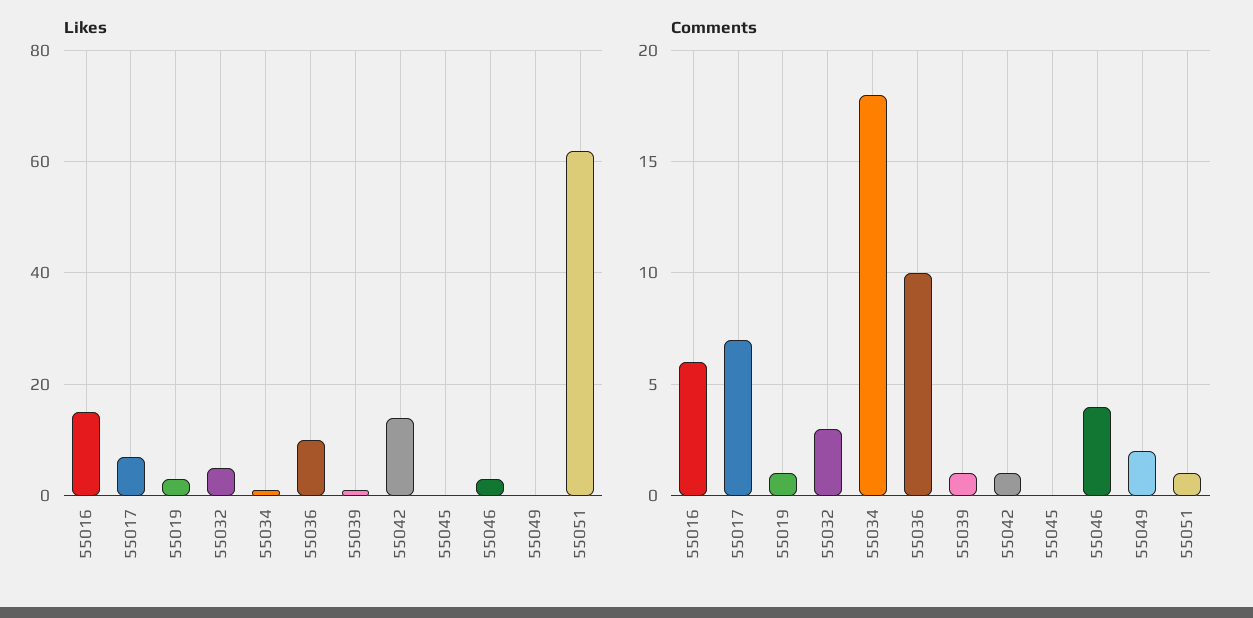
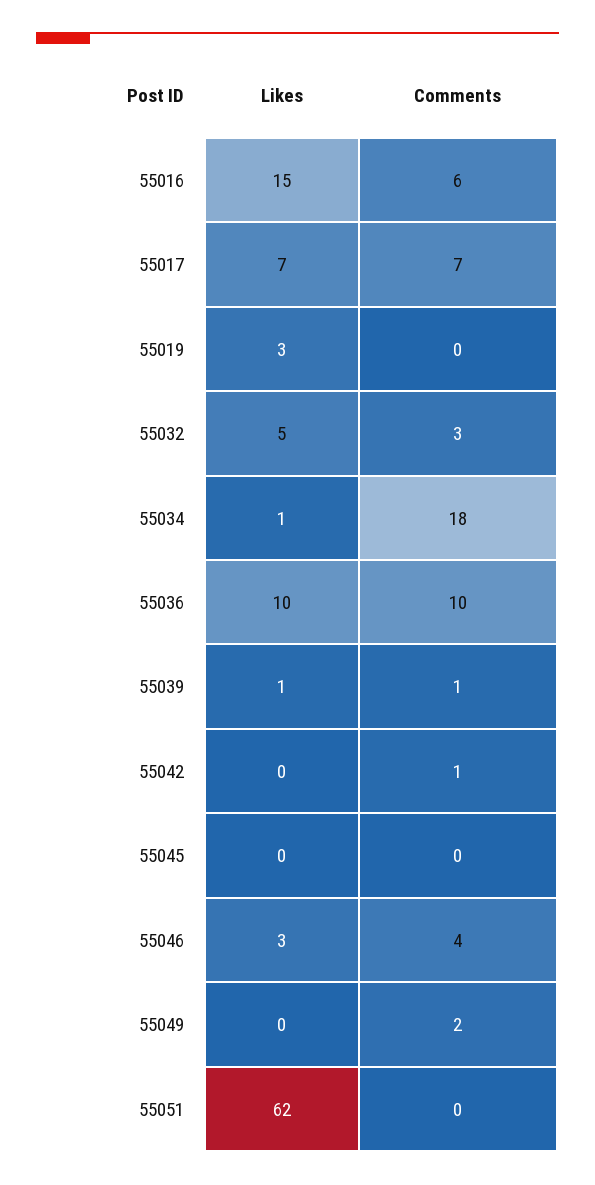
Likes, 55042: 15 -> 0
Comments, 55019: 1 -> 0
Comments, 55051: 1 -> 0

